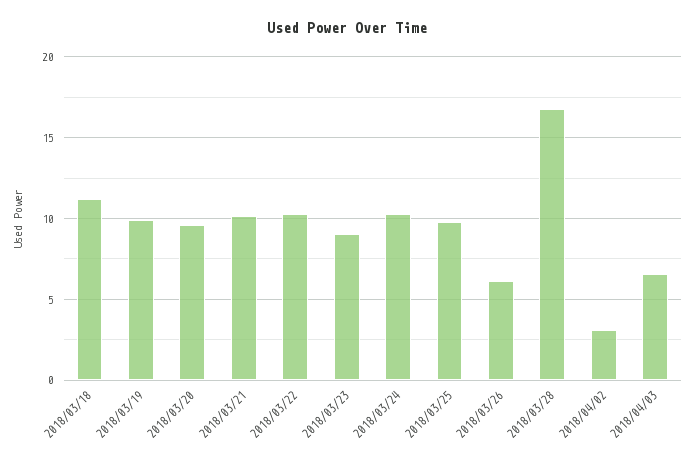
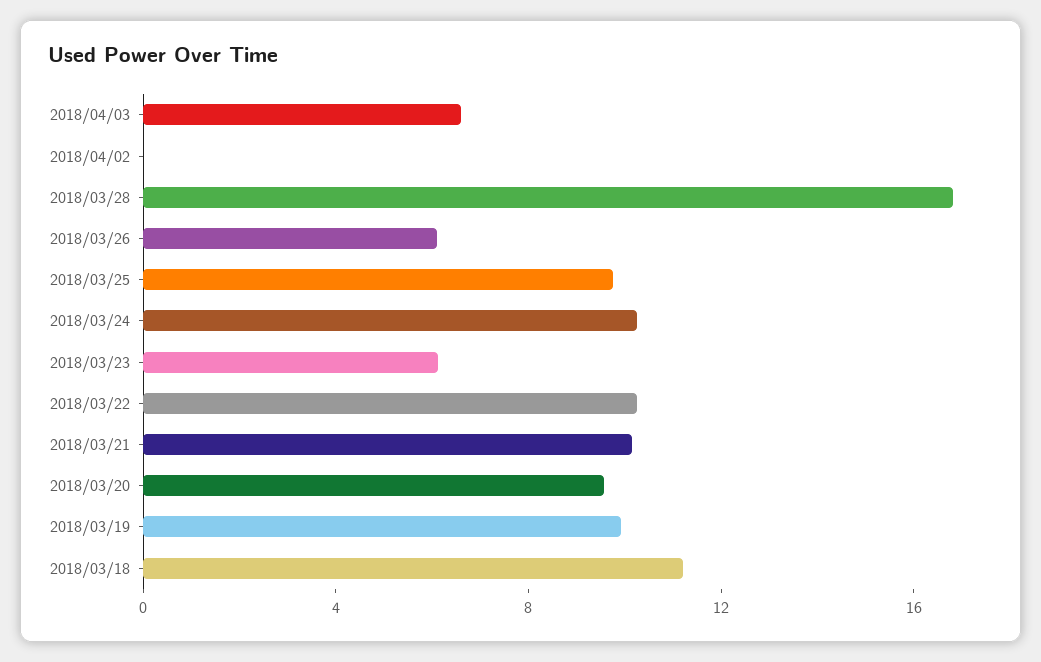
2018/03/23: 9 -> 6
2018/04/02: 3 -> 0

